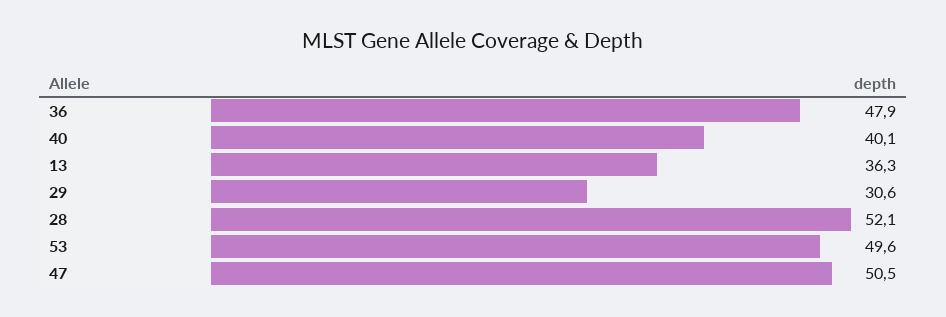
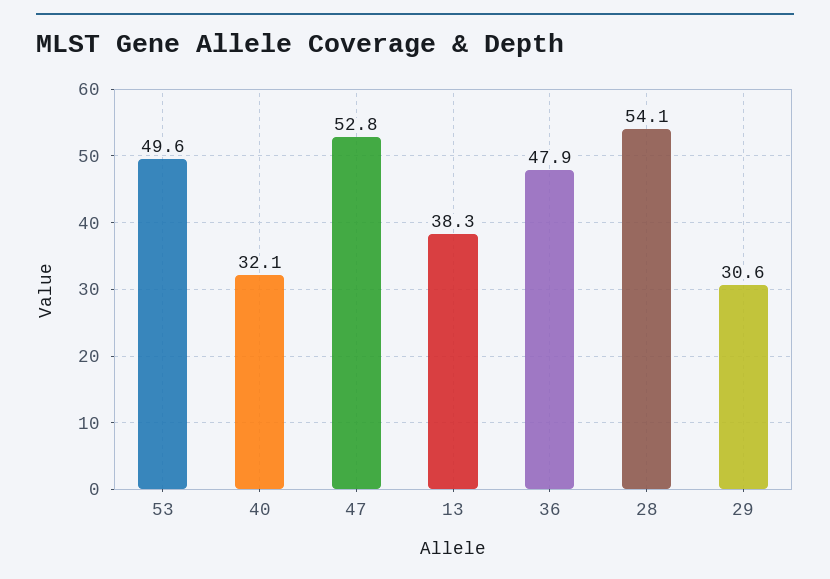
40: 40.1 -> 32.1
13: 36.3 -> 38.3
28: 52.1 -> 54.1
47: 50.5 -> 52.8

